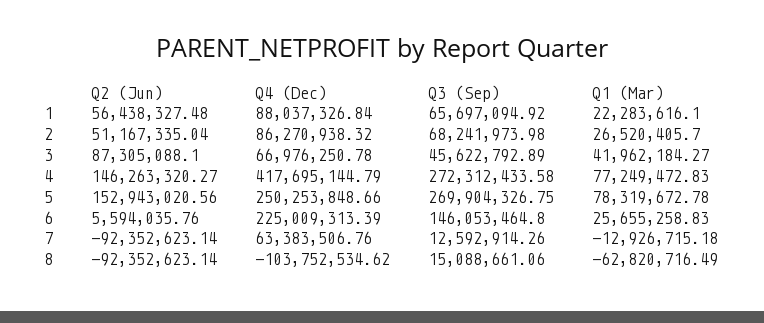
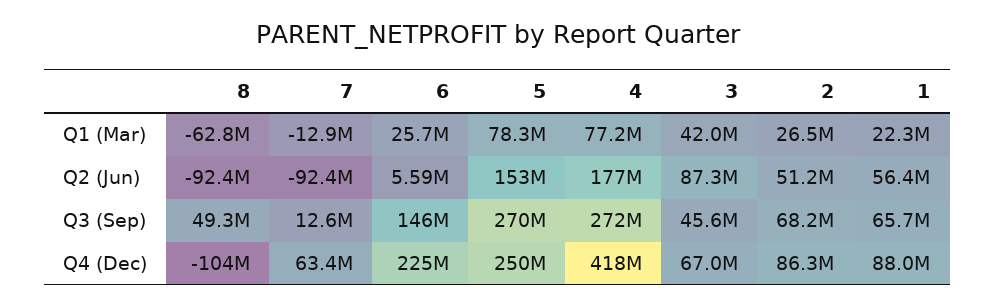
Q2 (Jun), 4: 146263320.27 -> 177000000
Q3 (Sep), 8: 15088661.06 -> 49300000

